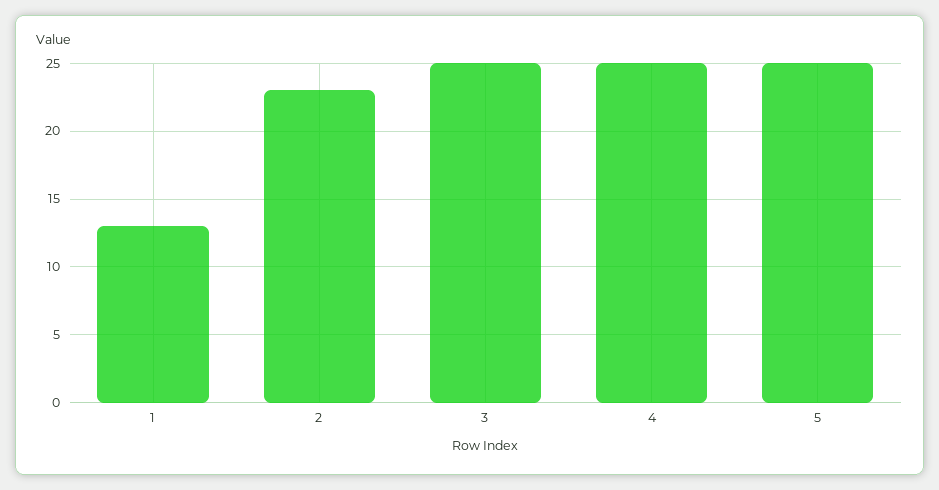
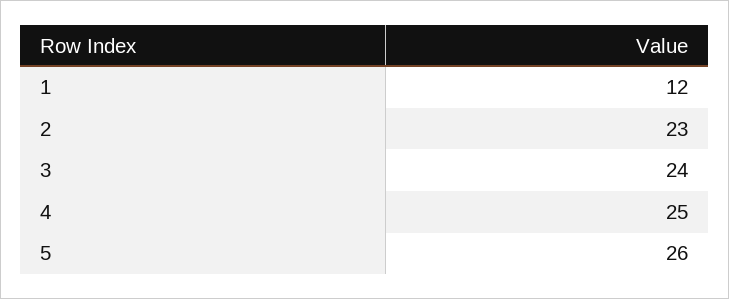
1: 13 -> 12
3: 25 -> 24
5: 25 -> 26

